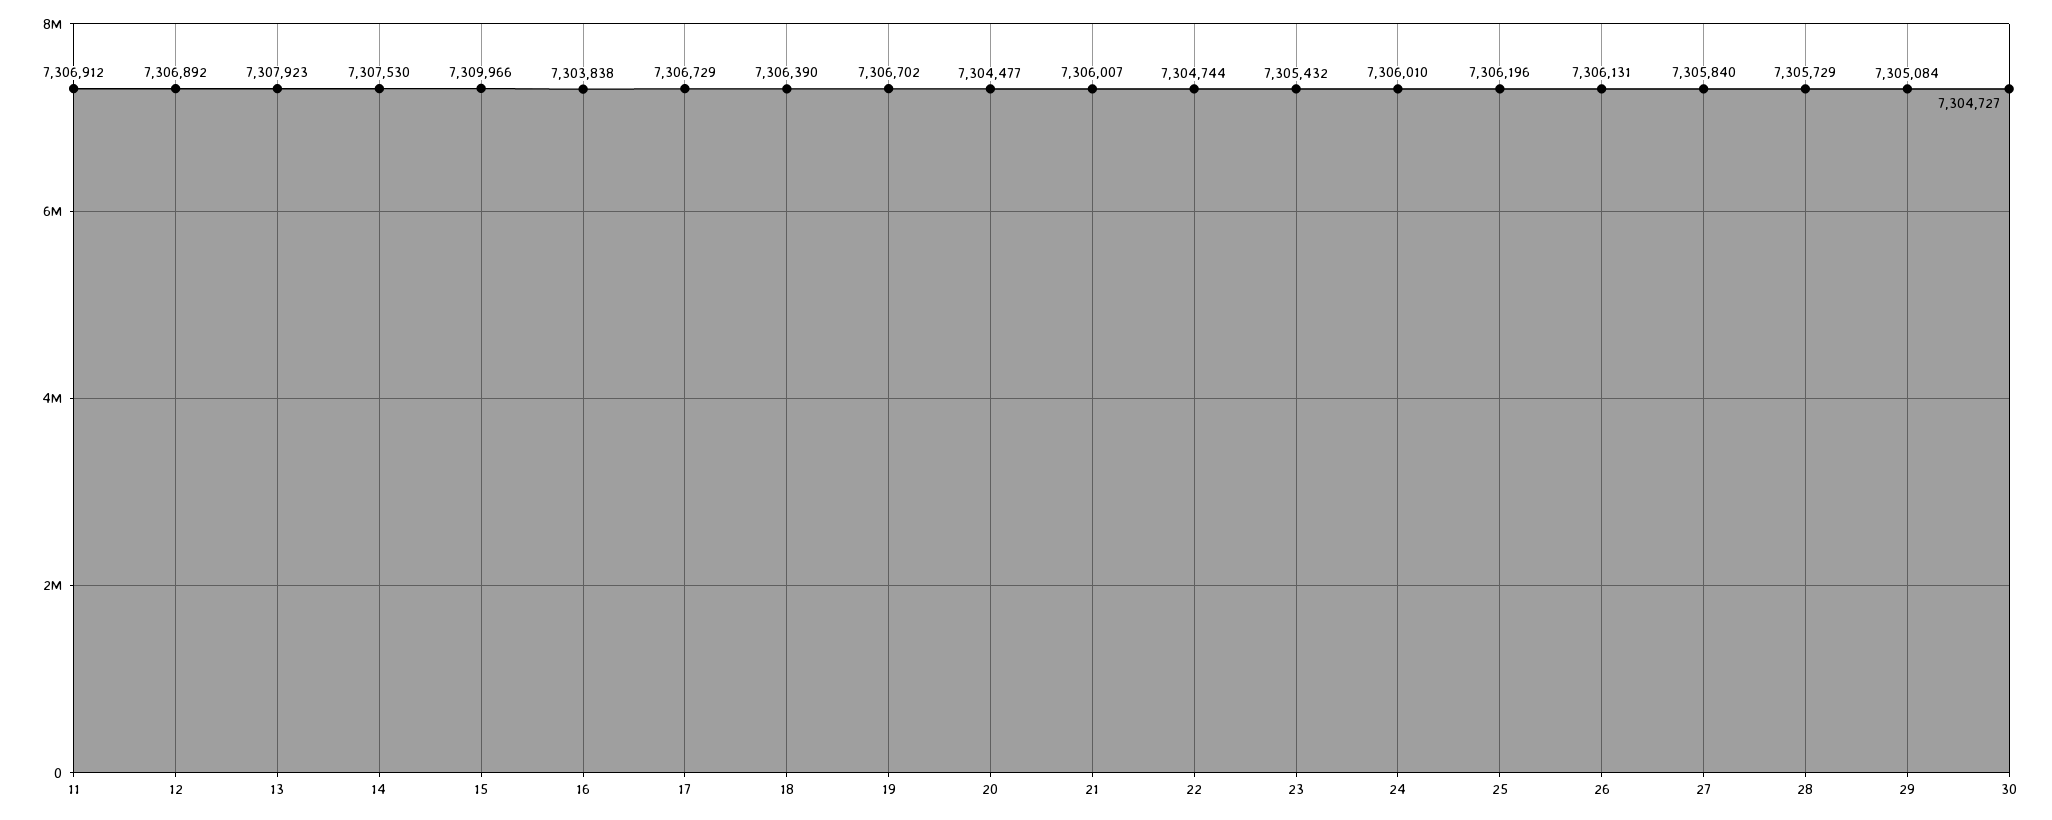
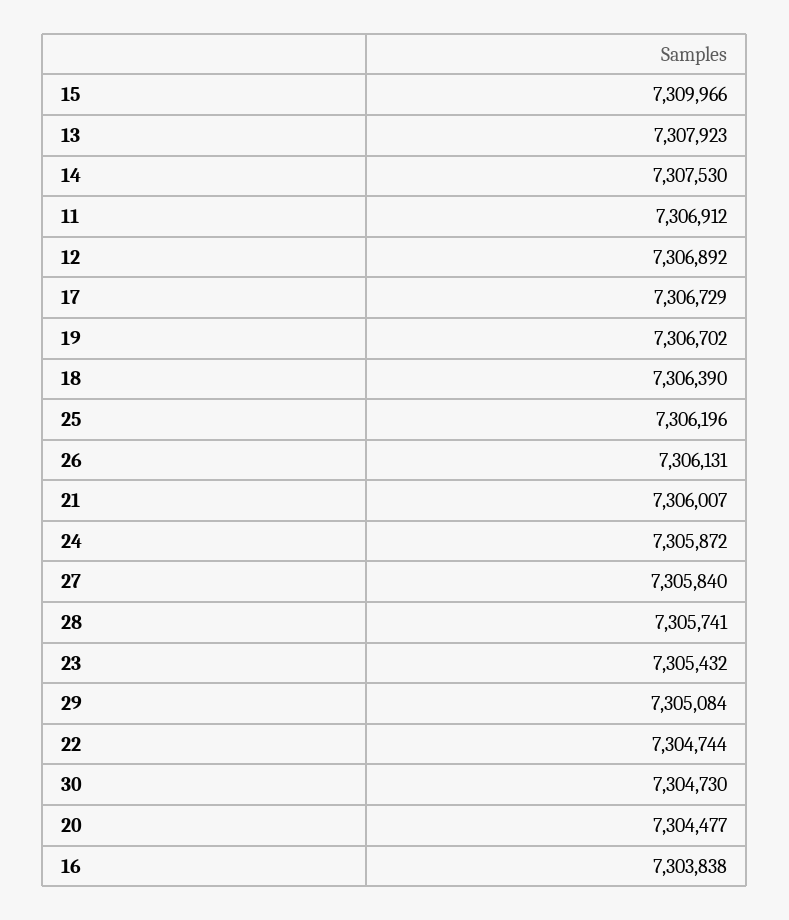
24: 7306010 -> 7305872
28: 7305729 -> 7305741
30: 7304727 -> 7304730

